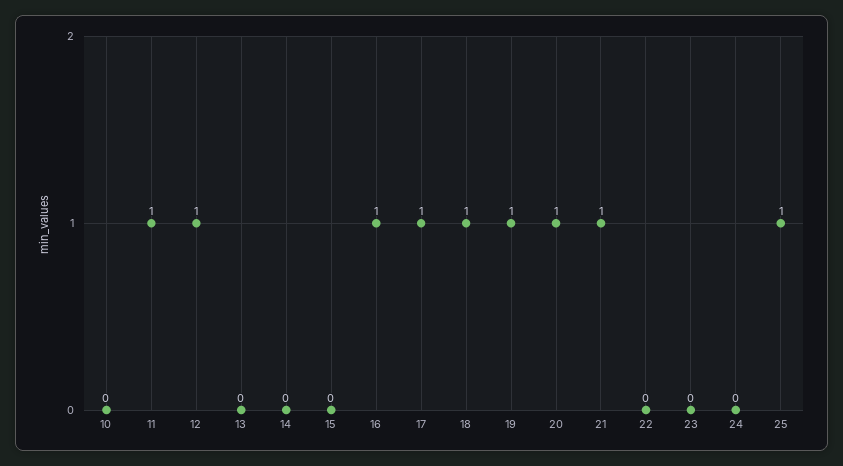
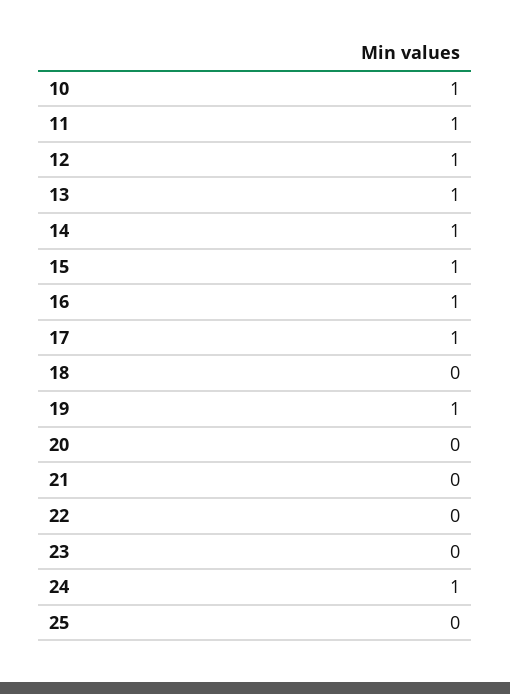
10: 0 -> 1
13: 0 -> 1
14: 0 -> 1
15: 0 -> 1
18: 1 -> 0
20: 1 -> 0
21: 1 -> 0
24: 0 -> 1
25: 1 -> 0

